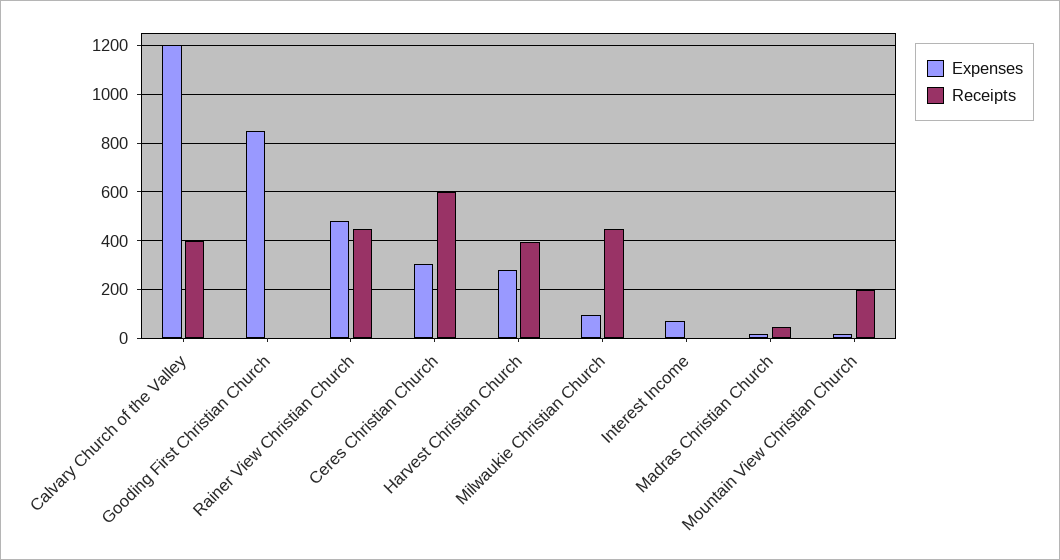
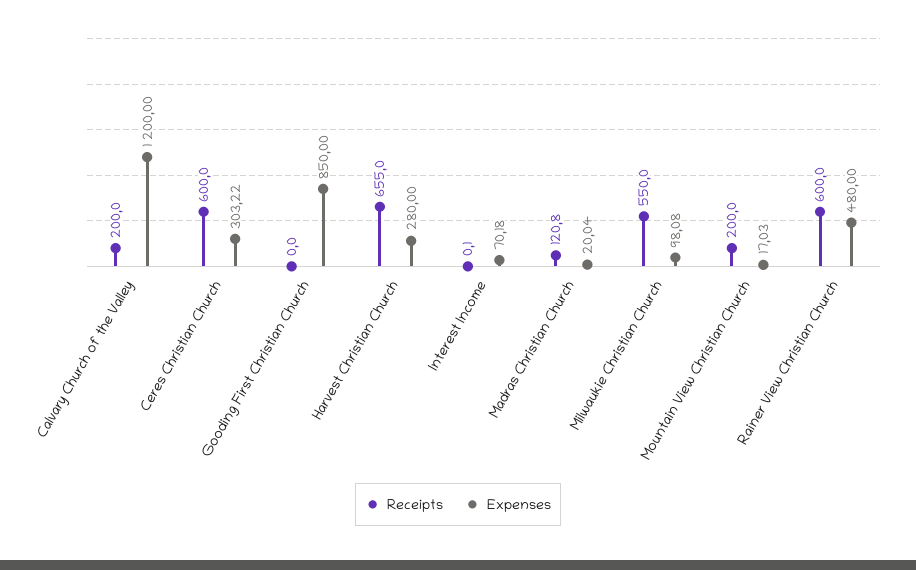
Receipts, Calvary Church of the Valley: 400 -> 200
Receipts, Rainer View Christian Church: 450 -> 600
Receipts, Harvest Christian Church: 400 -> 655
Receipts, Milwaukie Christian Church: 450 -> 550
Receipts, Madras Christian Church: 50 -> 120.8

